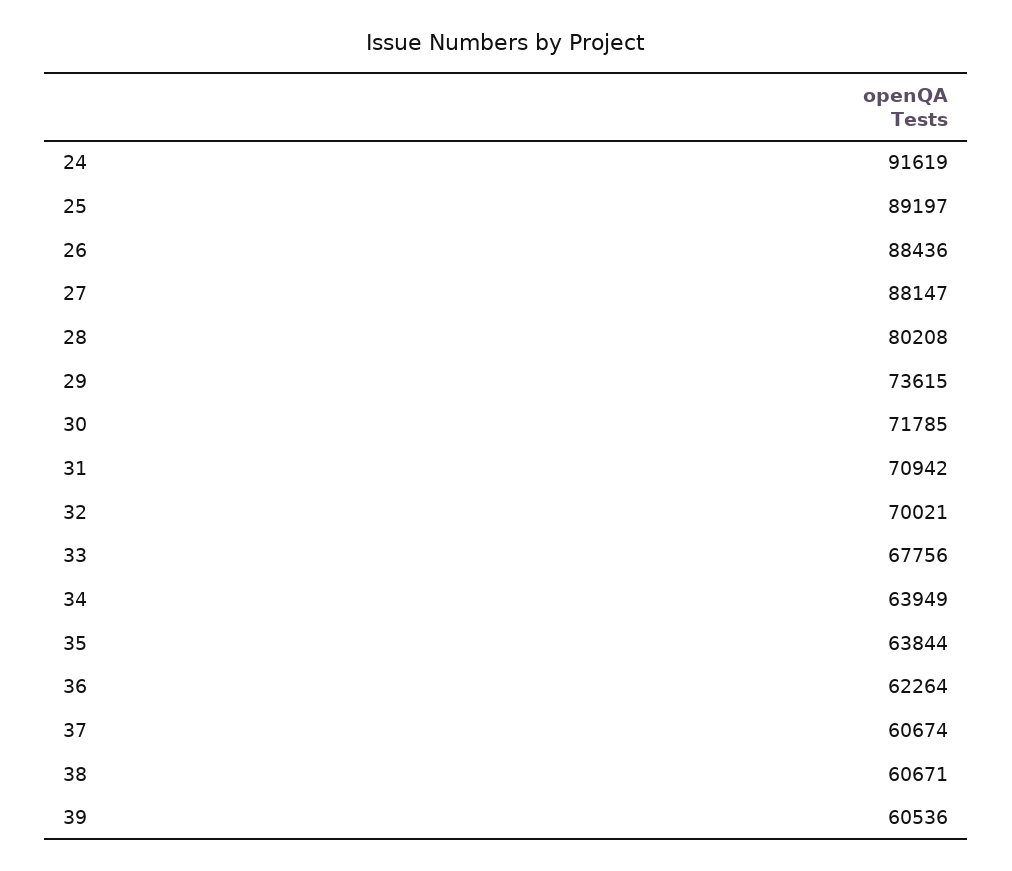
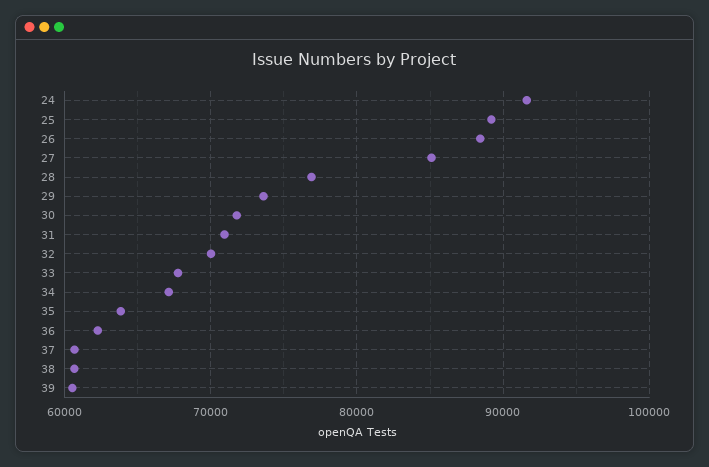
27: 88147 -> 85000
28: 80208 -> 77000
34: 63949 -> 67000

